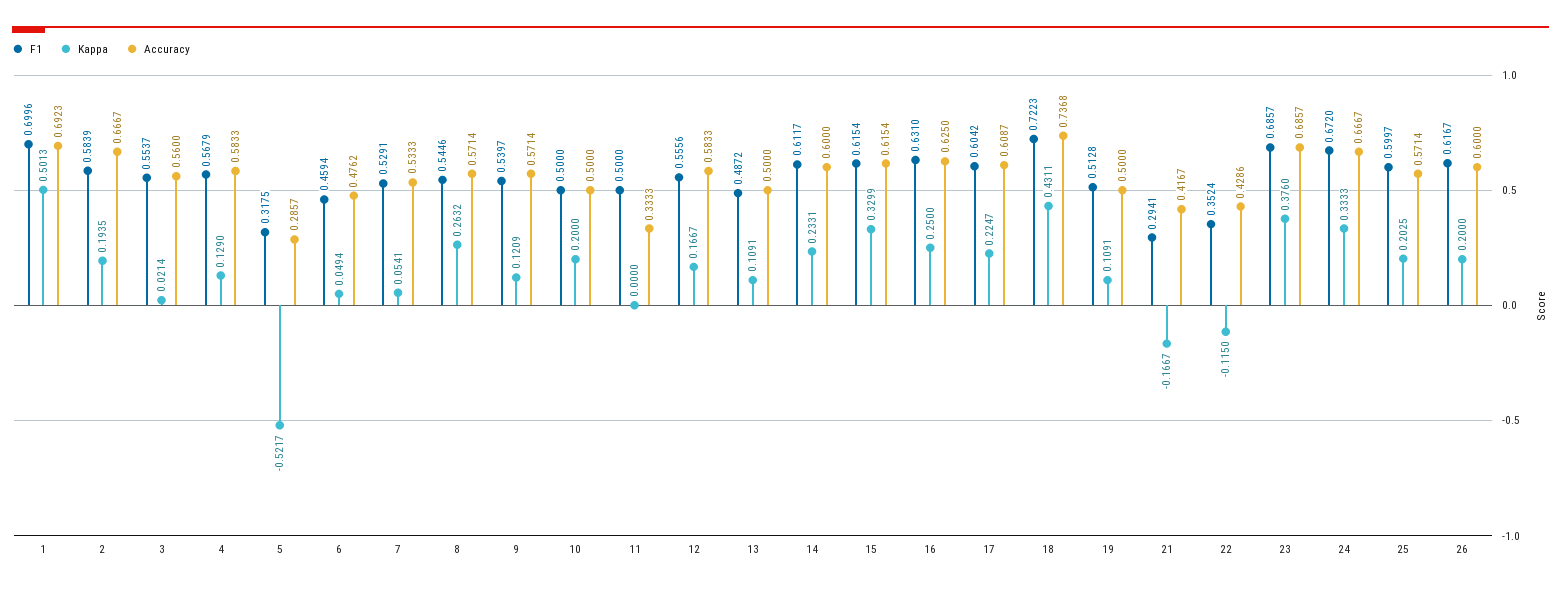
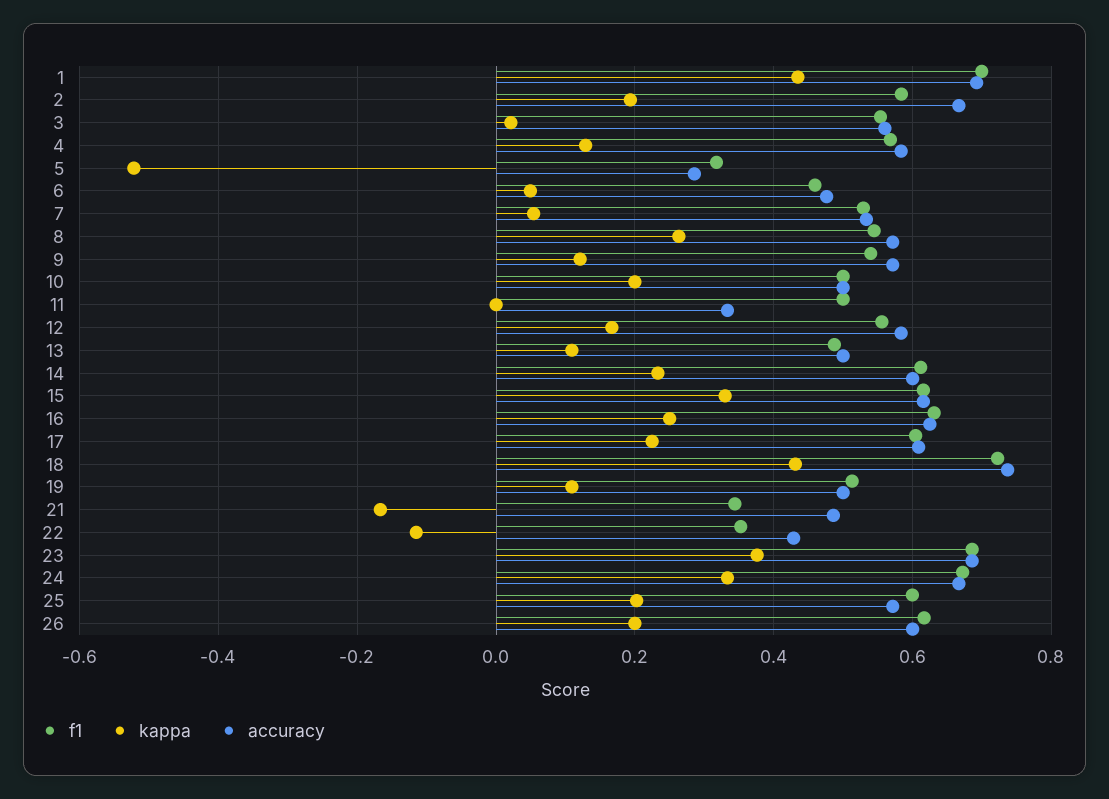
Kappa, 1: 0.5013 -> 0.44
F1, 21: 0.2941 -> 0.34
Accuracy, 21: 0.4167 -> 0.48

